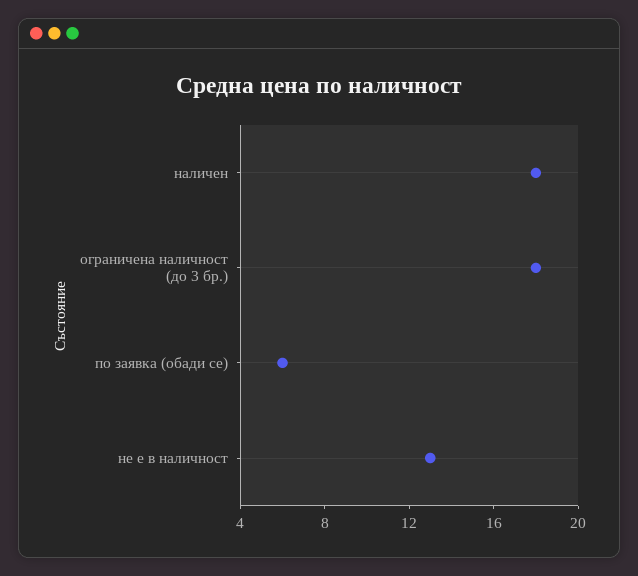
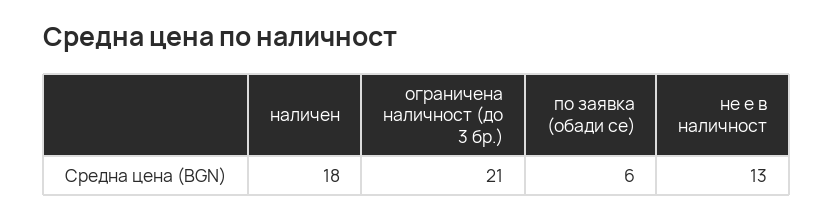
ограничена наличност (до 3 бр.): 18 -> 21

